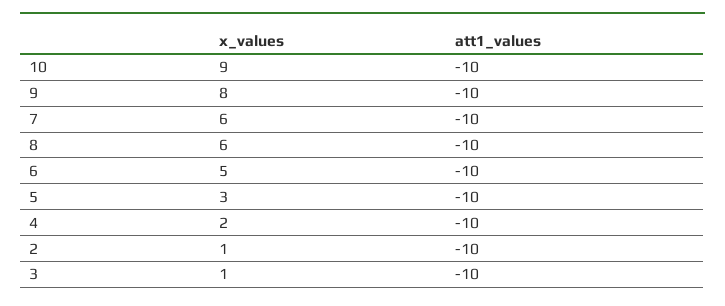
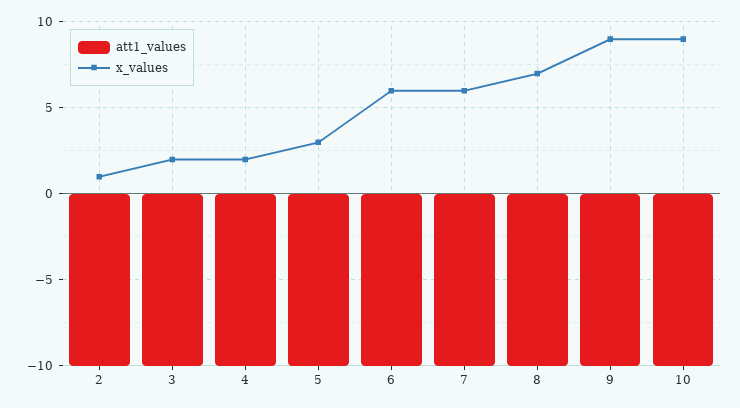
x_values, 9: 8 -> 9
x_values, 8: 6 -> 7
x_values, 6: 5 -> 6
x_values, 3: 1 -> 2

